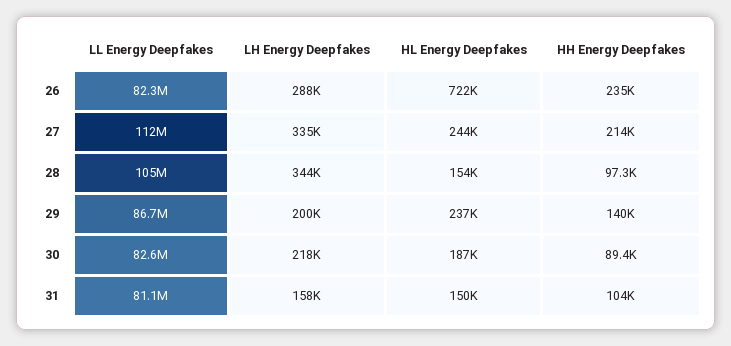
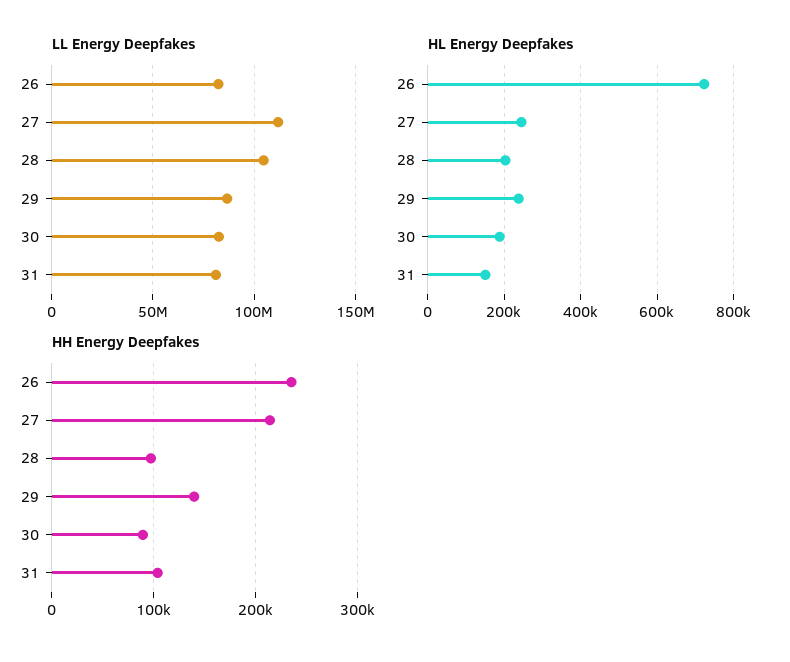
LH Energy Deepfakes, 26: 288000 -> none
LH Energy Deepfakes, 27: 335000 -> none
LH Energy Deepfakes, 28: 344000 -> none
HL Energy Deepfakes, 28: 154000 -> 200000
LH Energy Deepfakes, 29: 200000 -> none
LH Energy Deepfakes, 30: 218000 -> none
LH Energy Deepfakes, 31: 158000 -> none

